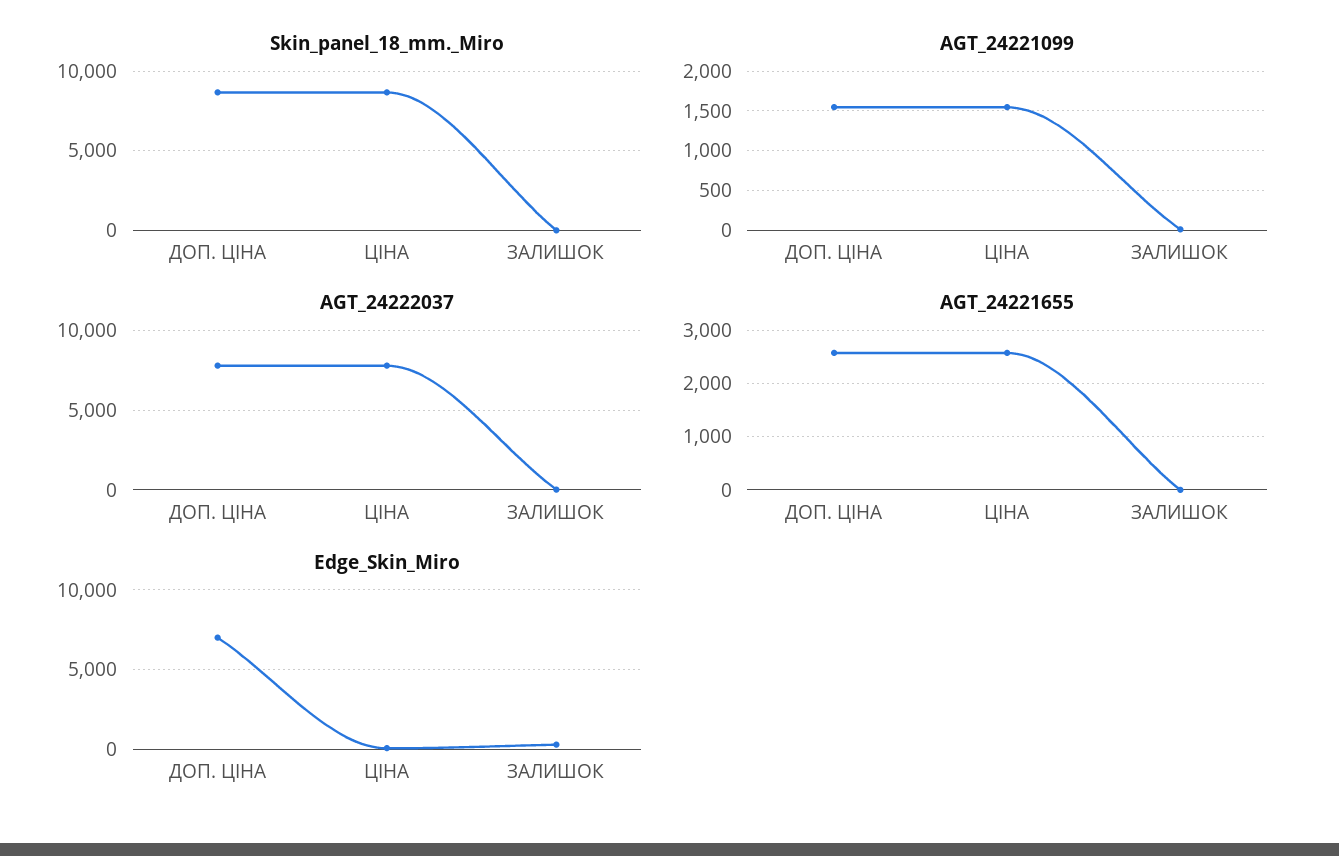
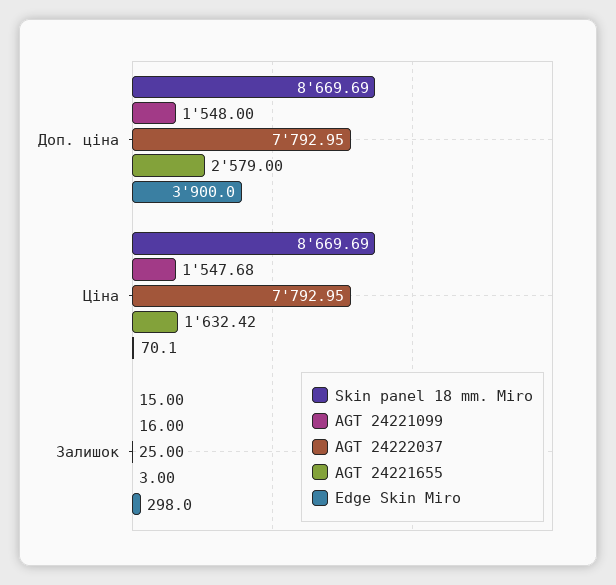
AGT_24221655, ЦІНА: 2600 -> 1632.42
Edge_Skin_Miro, ДОП. ЦІНА: 7000 -> 3900

